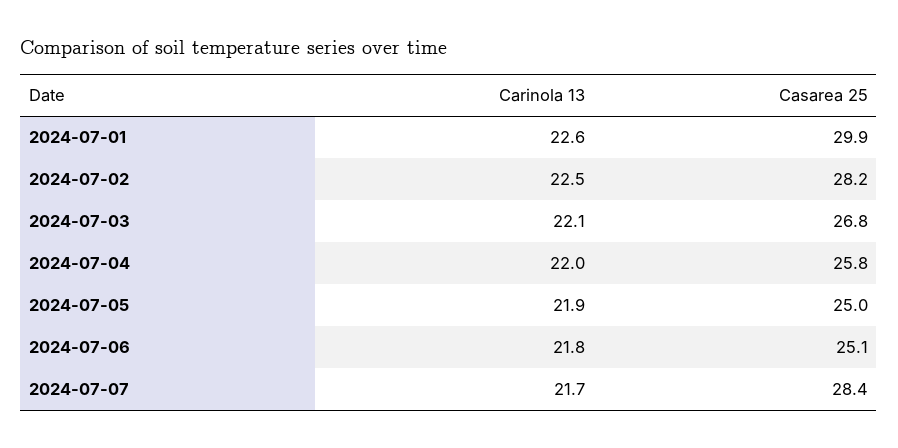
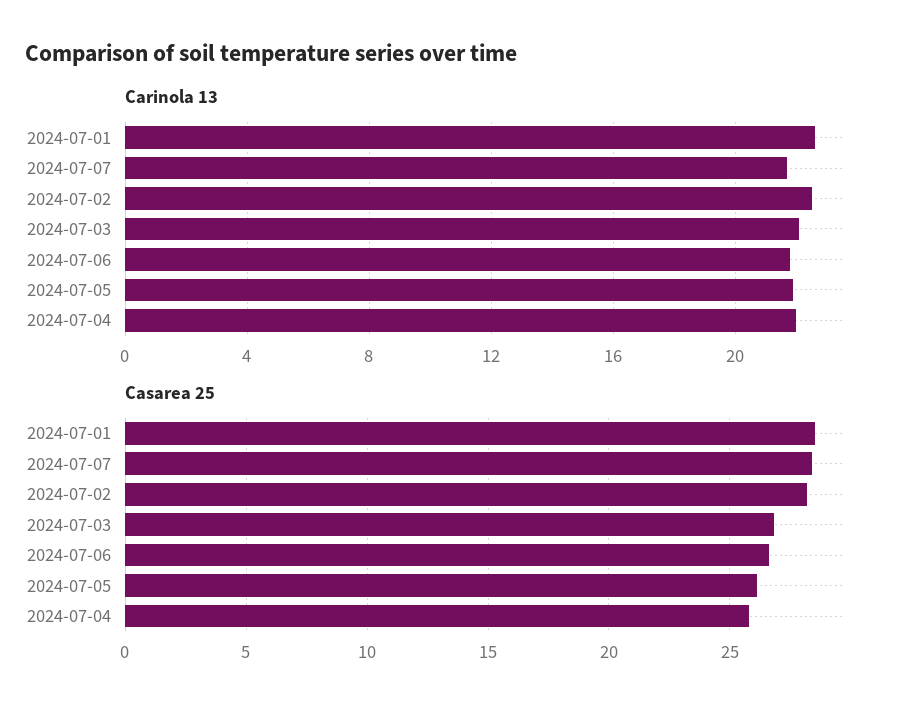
Casarea 25, 2024-07-01: 29.9 -> 28.5
Casarea 25, 2024-07-05: 25 -> 26
Casarea 25, 2024-07-06: 25.1 -> 26.5

